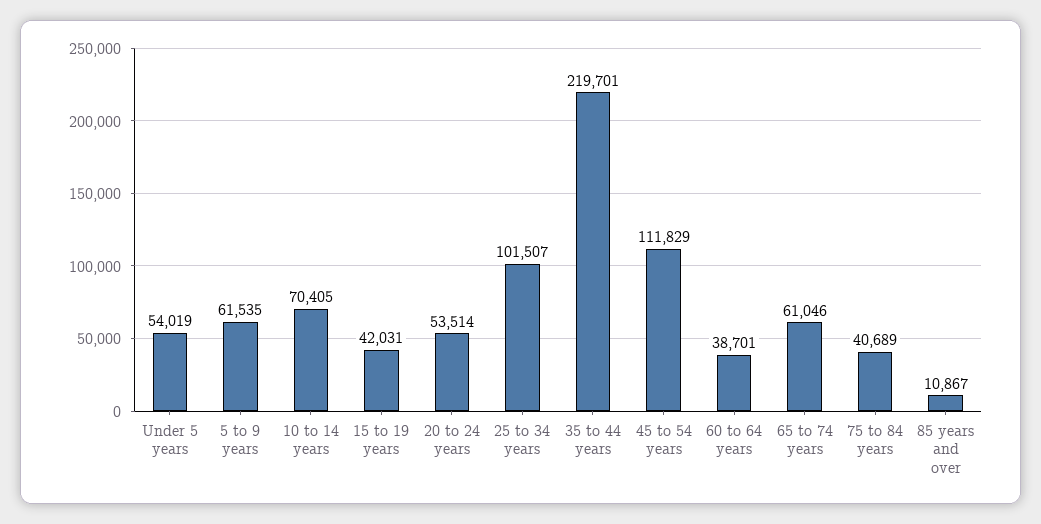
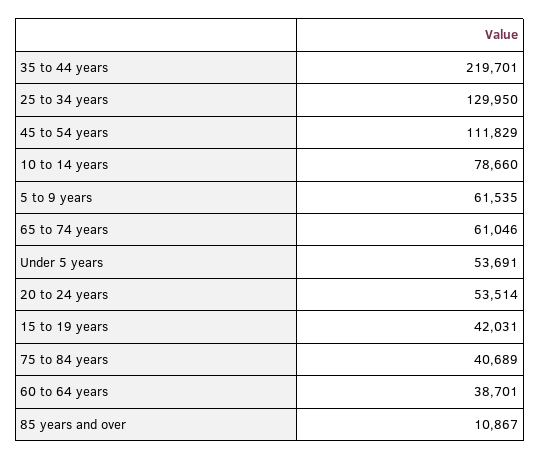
Under 5 years: 54019 -> 53691
10 to 14 years: 70405 -> 78660
25 to 34 years: 101507 -> 129950

